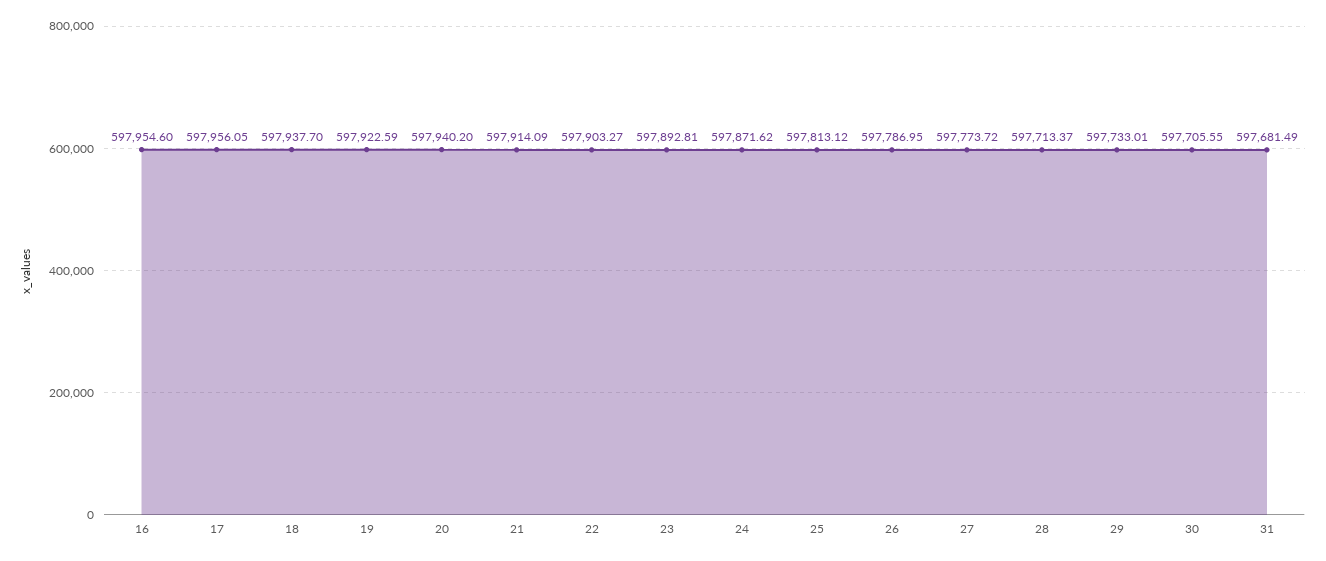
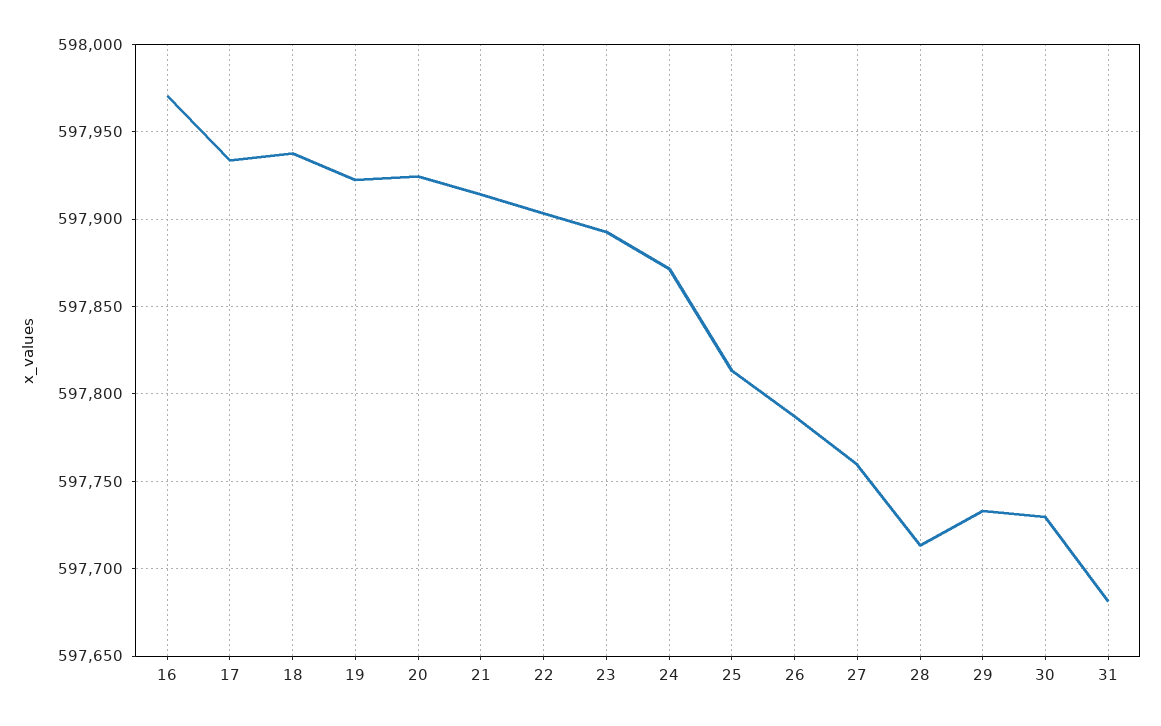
16: 597954.6 -> 597970
17: 597956.05 -> 597935
20: 597940.2 -> 597925
27: 597773.72 -> 597760
30: 597705.55 -> 597730

